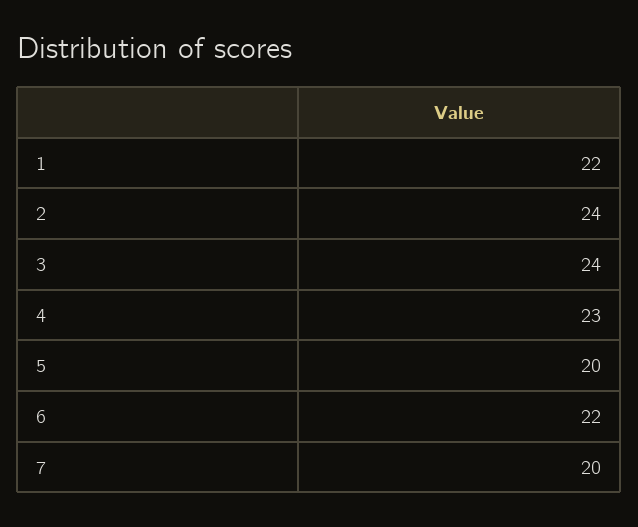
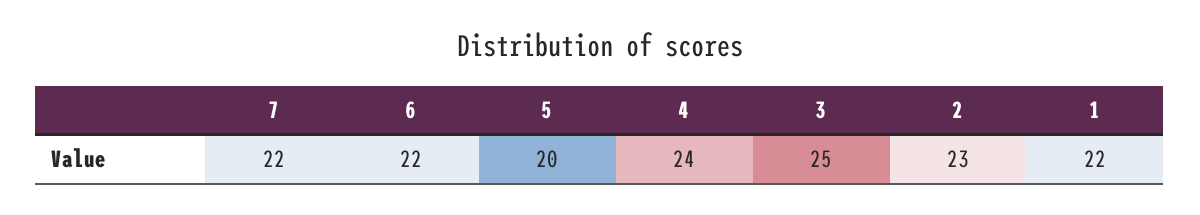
2: 24 -> 23
3: 24 -> 25
4: 23 -> 24
7: 20 -> 22

